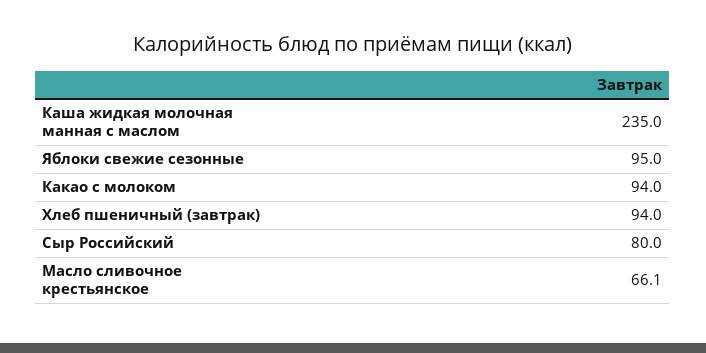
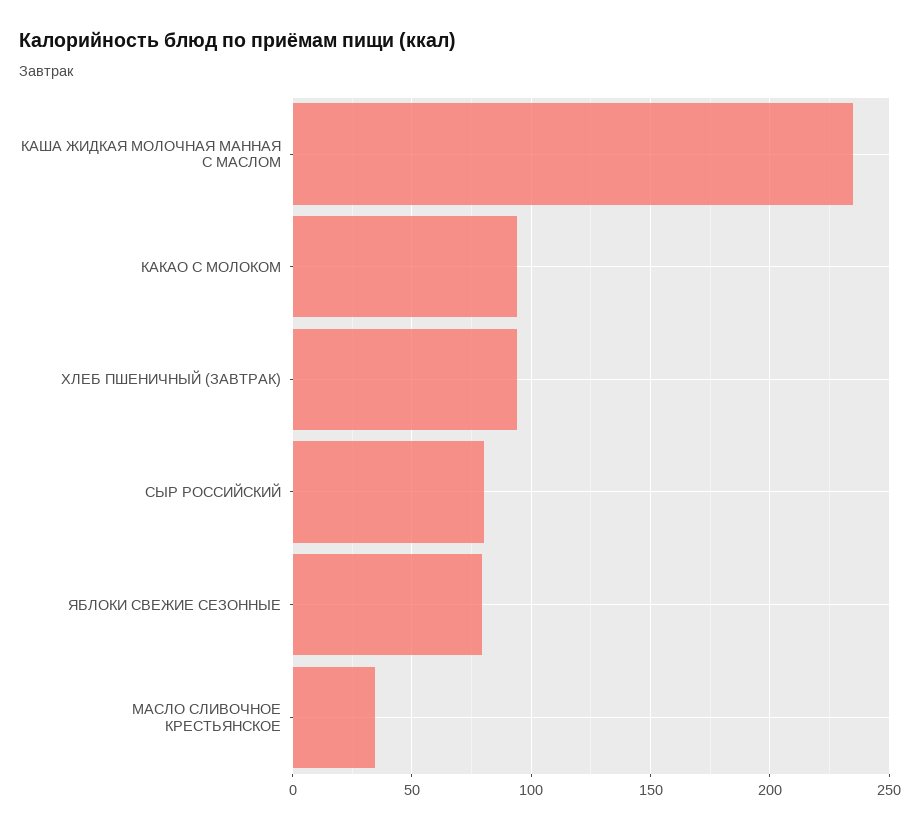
Яблоки свежие сезонные: 95 -> 80
Масло сливочное крестьянское: 66.1 -> 35

